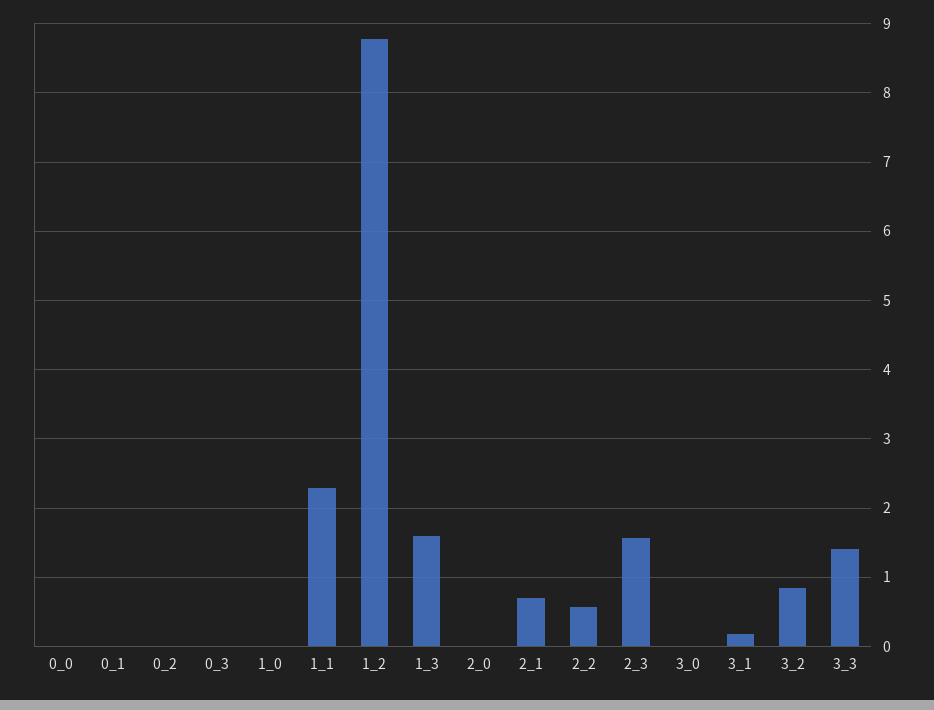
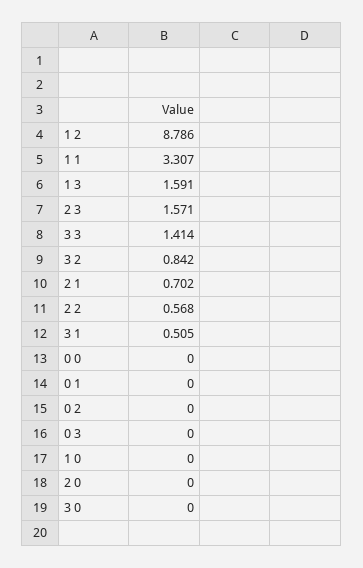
1_1: 2.3 -> 3.307
3_1: 0.2 -> 0.505

